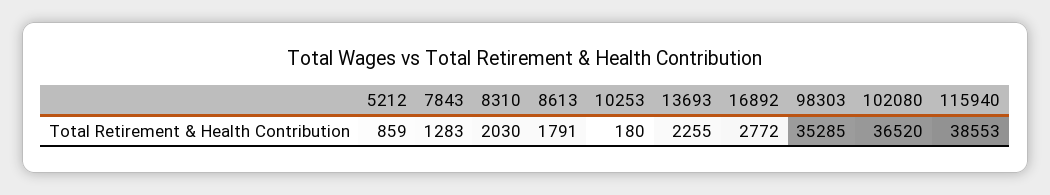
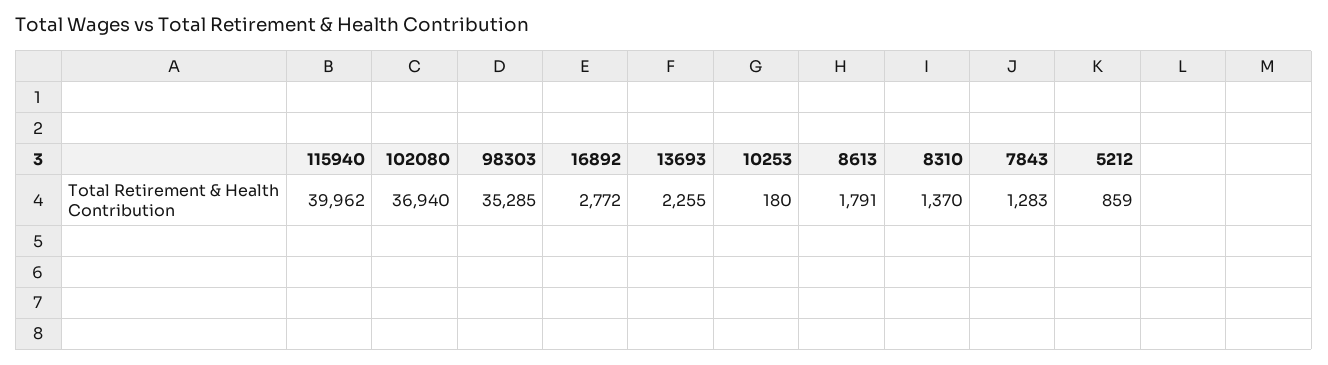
8310: 2030 -> 1370
102080: 36520 -> 36940
115940: 38553 -> 39962

